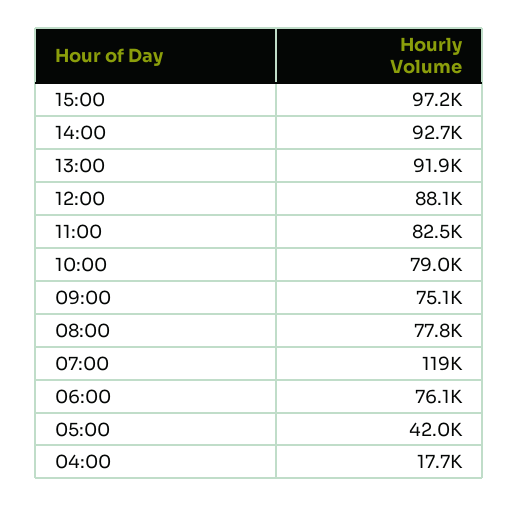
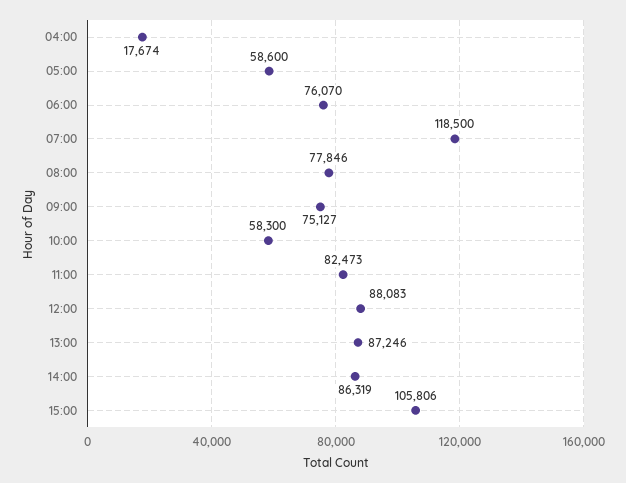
15:00: 97200 -> 105806
14:00: 92700 -> 86319
13:00: 91900 -> 87246
10:00: 79000 -> 58300
05:00: 42000 -> 58600

